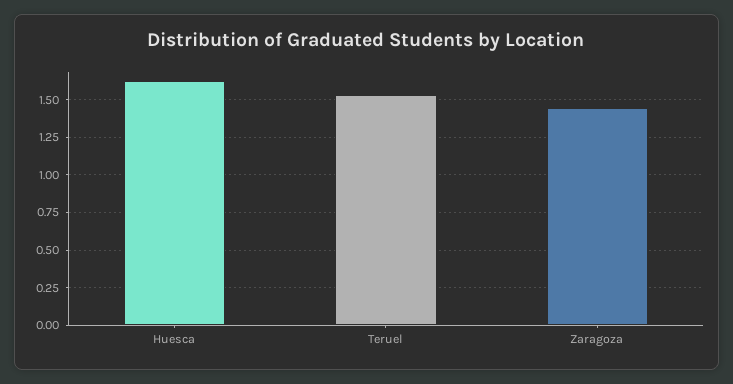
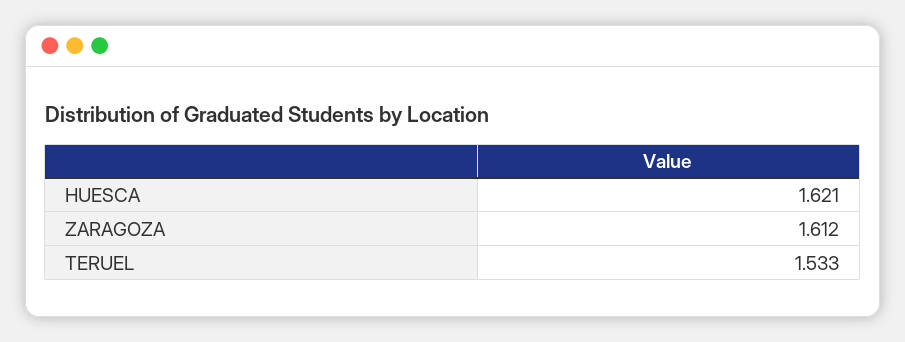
Zaragoza: 1.45 -> 1.612

